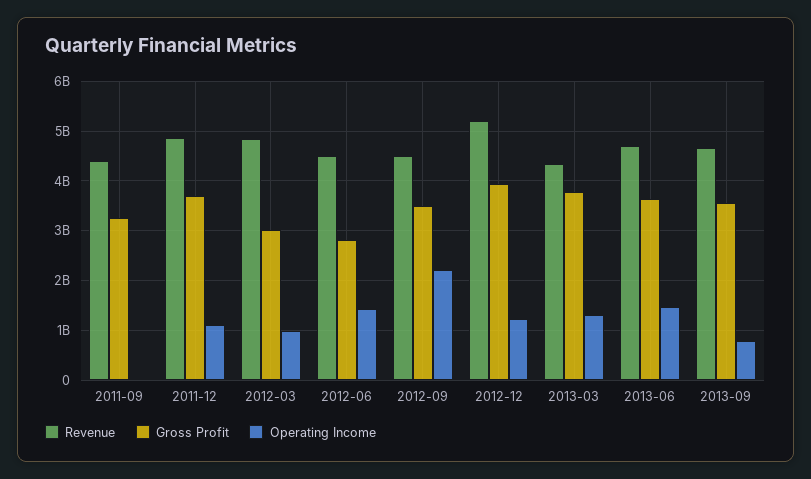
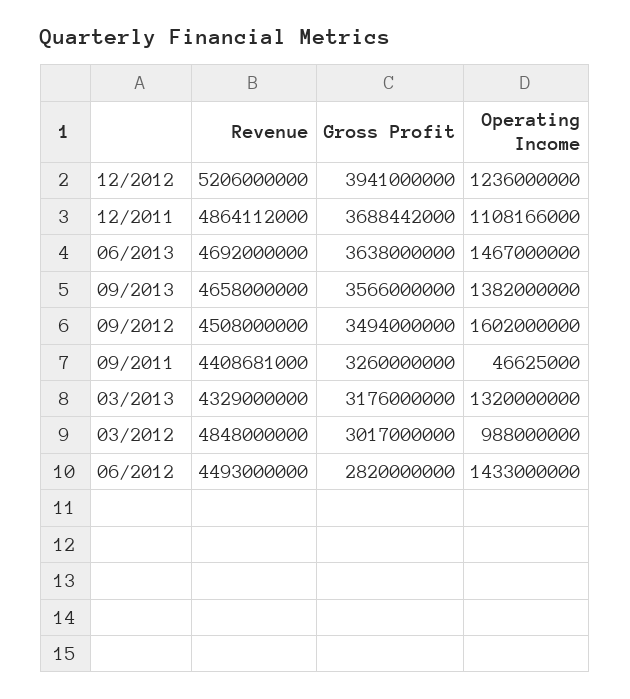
Operating Income, 2012-09: 2200000000 -> 1602000000
Gross Profit, 2013-03: 3800000000 -> 3176000000
Operating Income, 2013-09: 800000000 -> 1382000000

